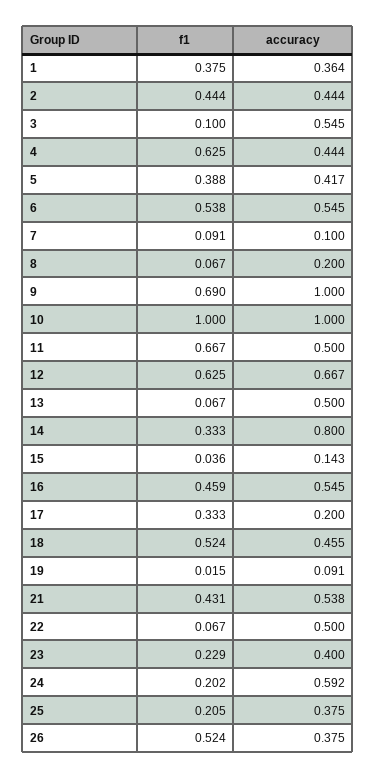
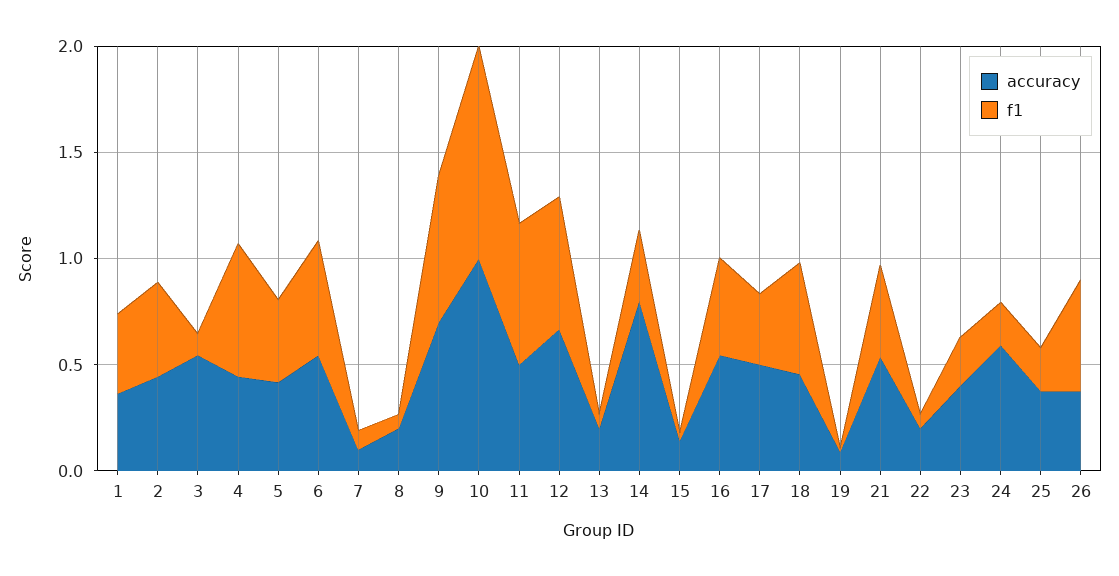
accuracy, 9: 1 -> 0.7
accuracy, 13: 0.5 -> 0.2
accuracy, 17: 0.2 -> 0.5
accuracy, 22: 0.5 -> 0.2

